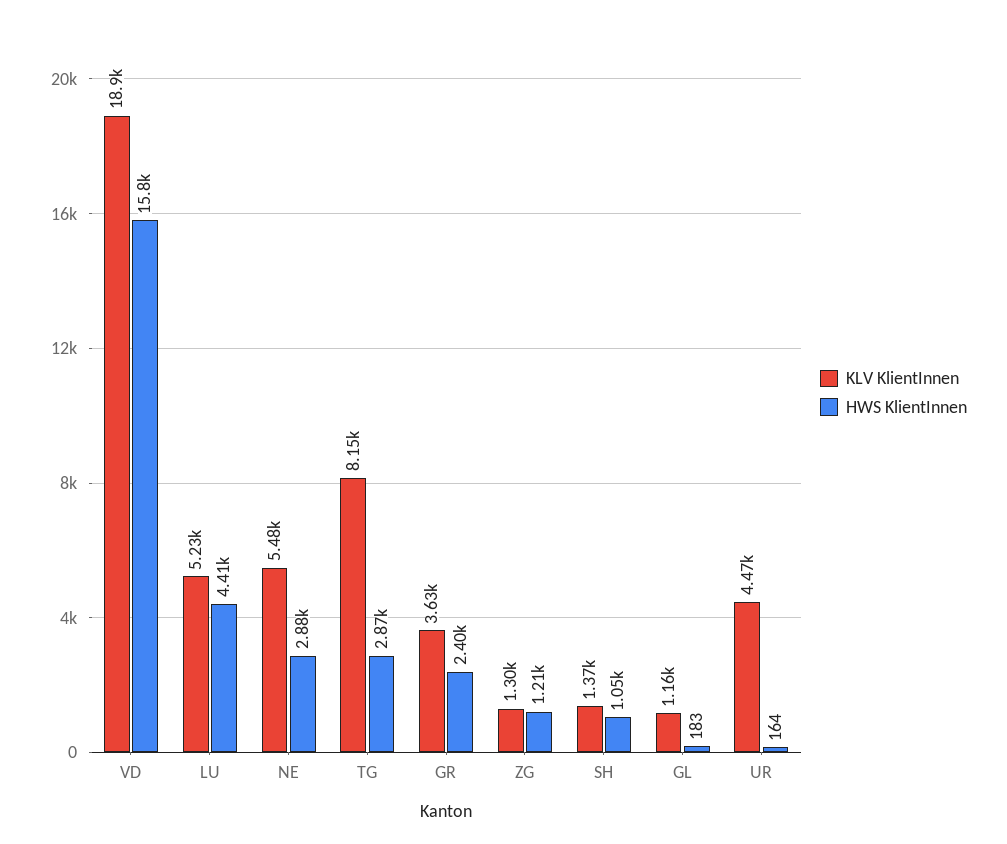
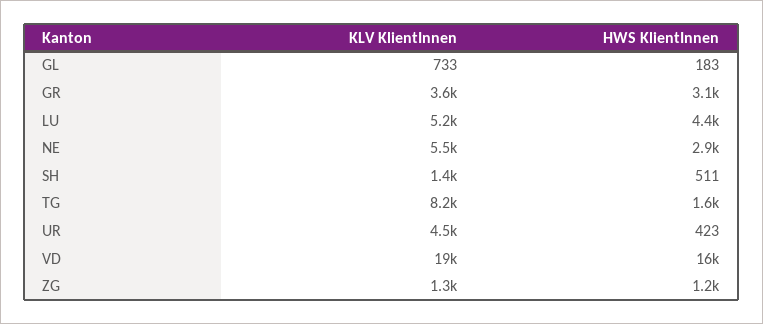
HWS KlientInnen, TG: 2870 -> 1600
HWS KlientInnen, GR: 2400 -> 3100
HWS KlientInnen, SH: 1050 -> 511
KLV KlientInnen, GL: 1160 -> 733
HWS KlientInnen, UR: 164 -> 423

